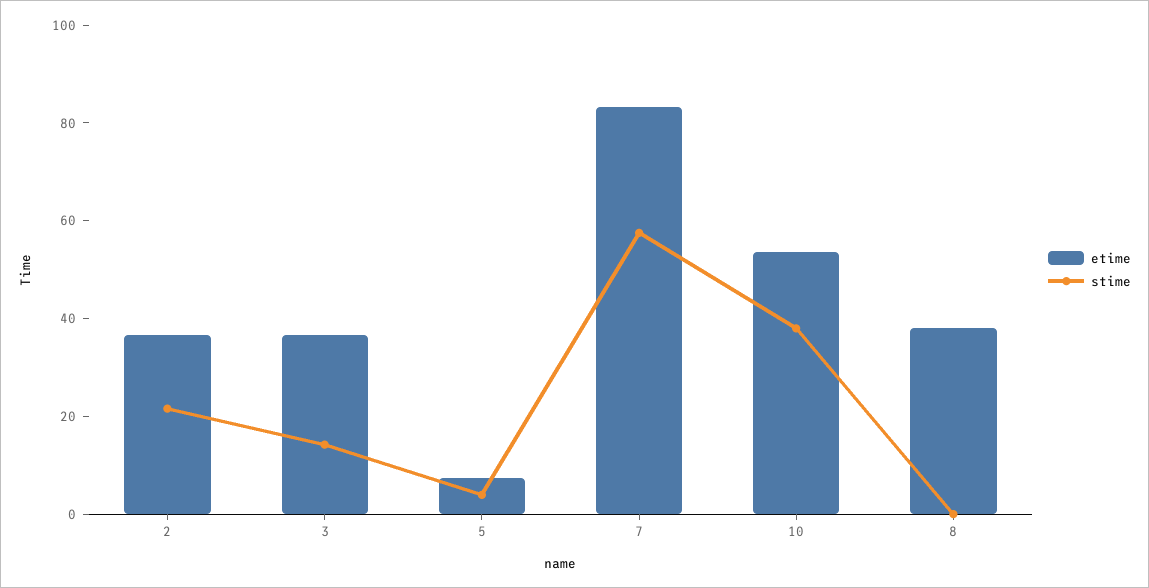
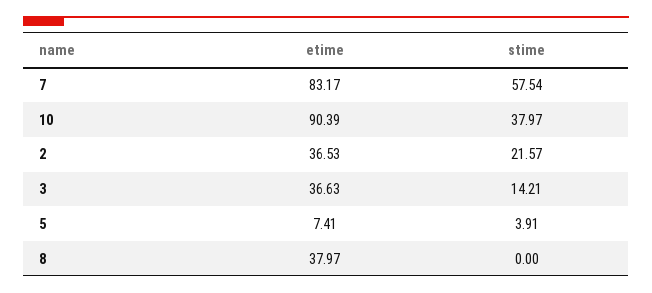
etime, 10: 55 -> 90.39

